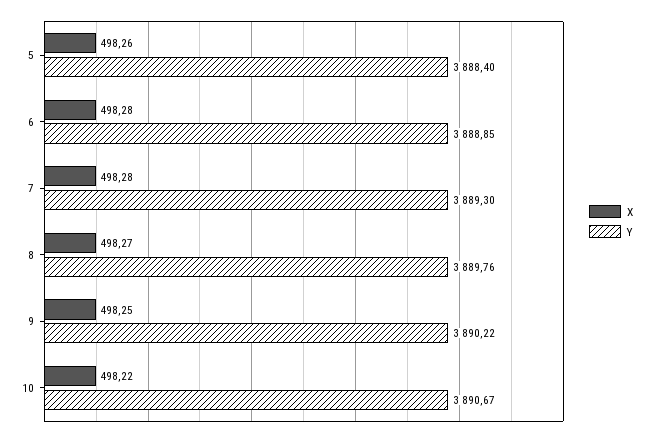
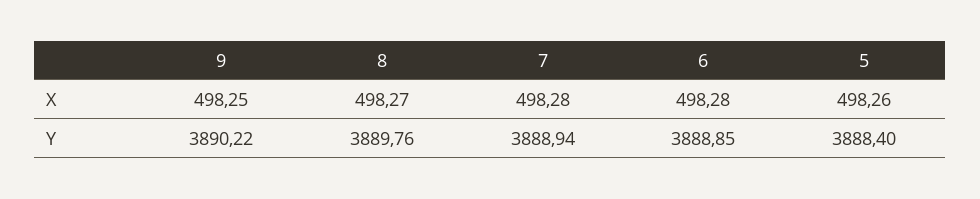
Y, 7: 3889.3 -> 3888.94
X, 10: 498.22 -> none
Y, 10: 3890.67 -> none

